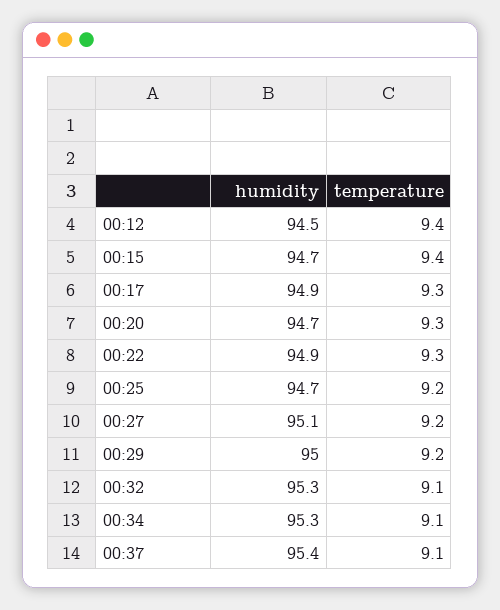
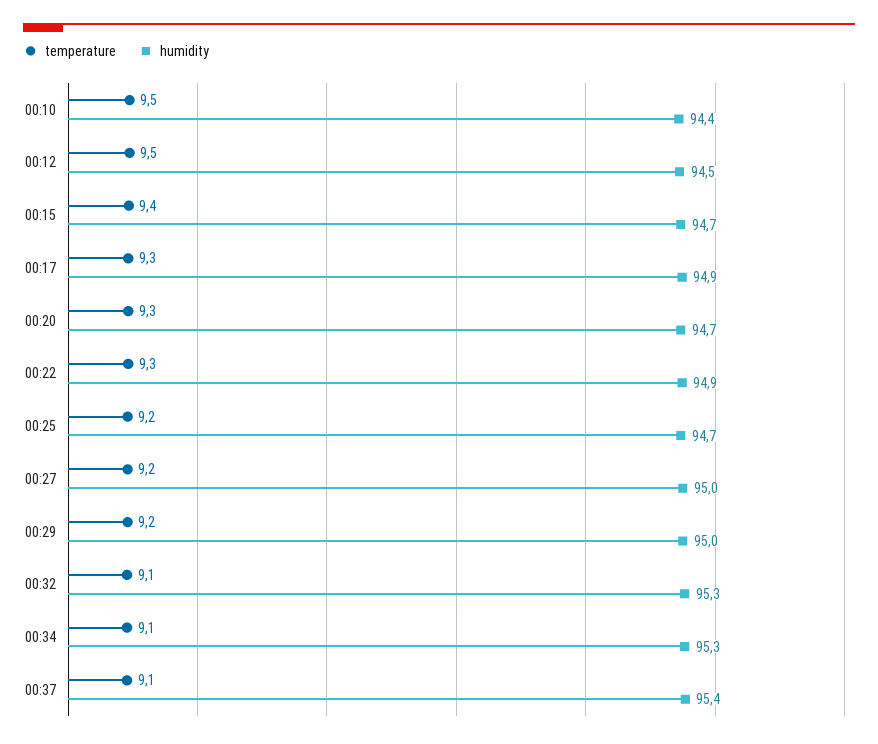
temperature, 00:12: 9.4 -> 9.5
humidity, 00:27: 95.1 -> 95
temperature, 00:10: none -> 9.5
humidity, 00:10: none -> 94.4

